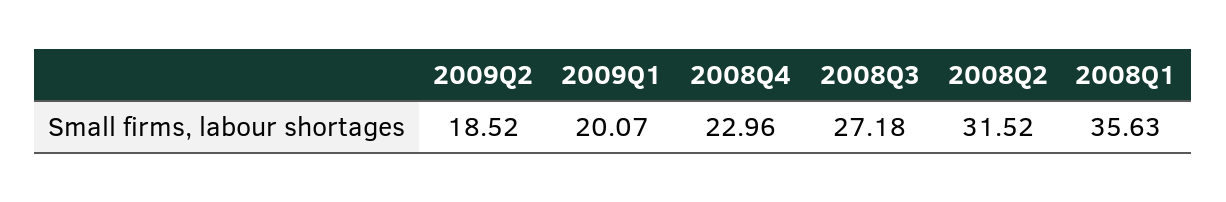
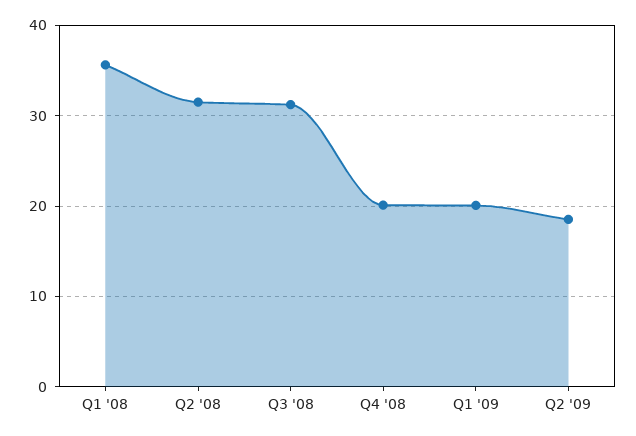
2008Q4: 22.96 -> 20
2008Q3: 27.18 -> 31

